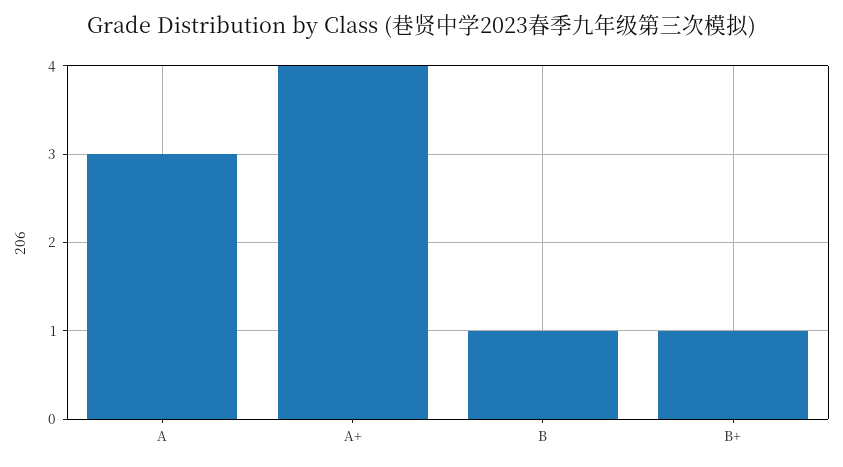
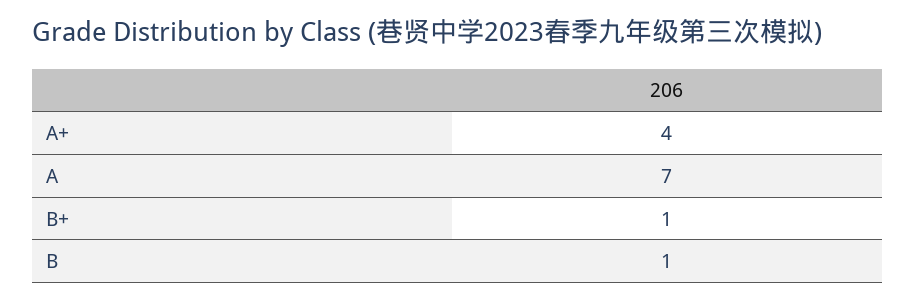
A: 3 -> 7

